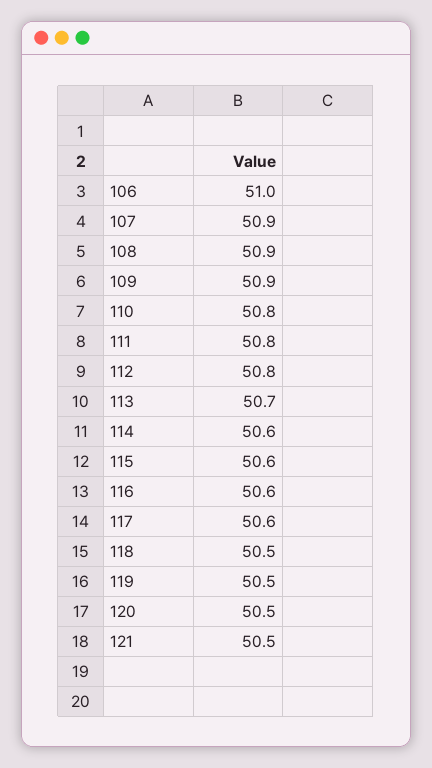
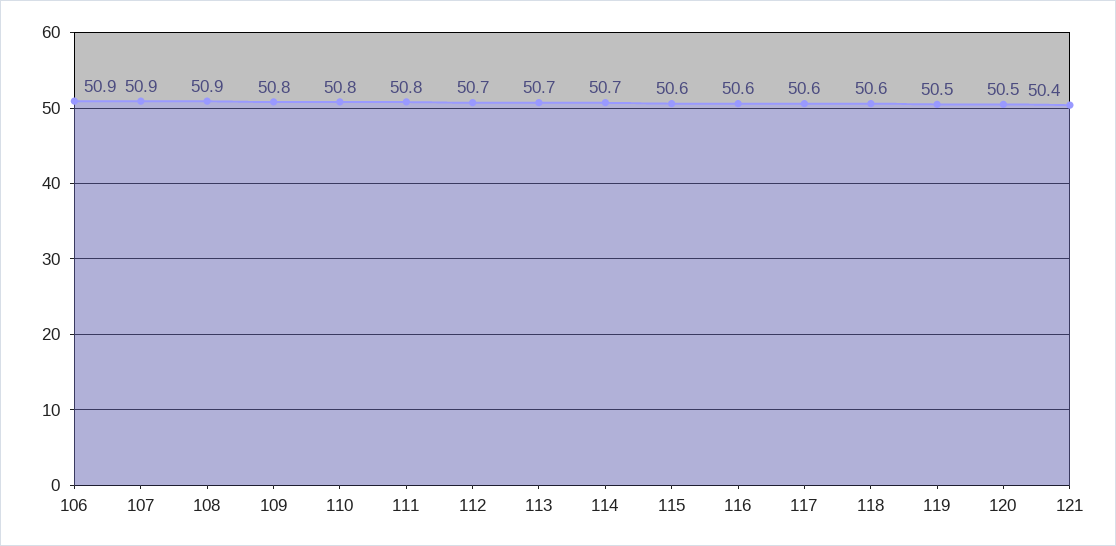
106: 51 -> 50.9
109: 50.9 -> 50.8
112: 50.8 -> 50.7
114: 50.6 -> 50.7
118: 50.5 -> 50.6
121: 50.5 -> 50.4

